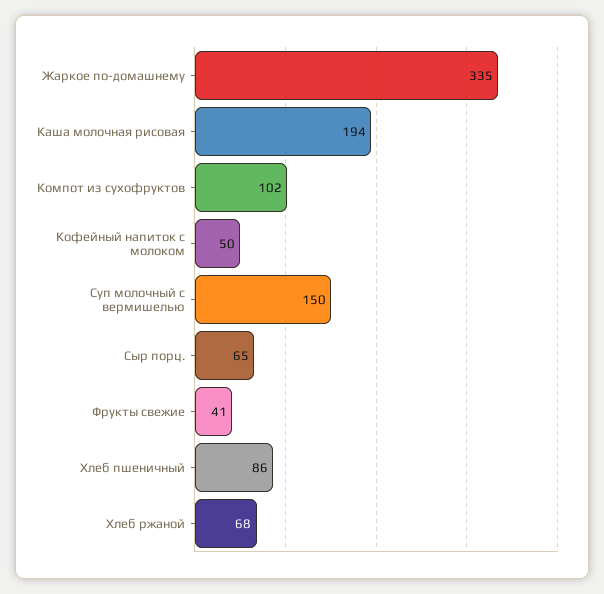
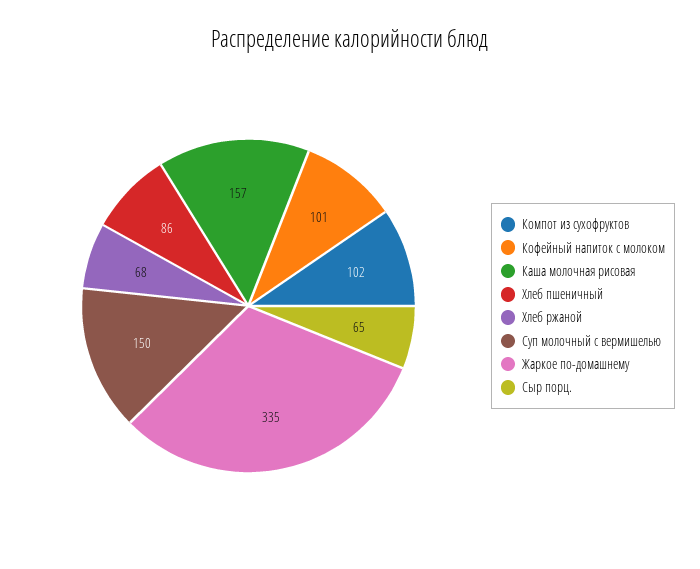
Каша молочная рисовая: 194 -> 157
Кофейный напиток с молоком: 50 -> 101
Фрукты свежие: 41 -> none

